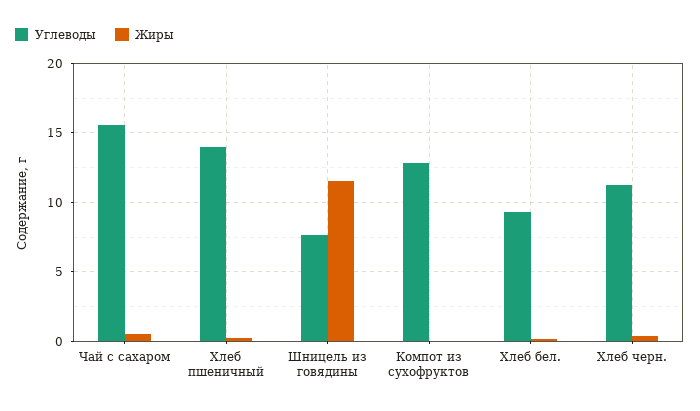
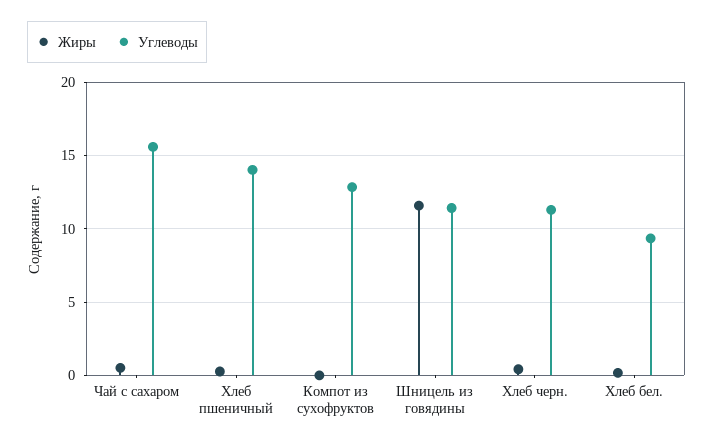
Углеводы, Шницель из говядины: 7.5 -> 11.5

